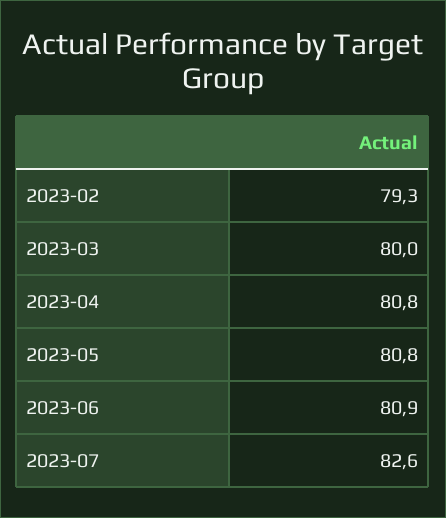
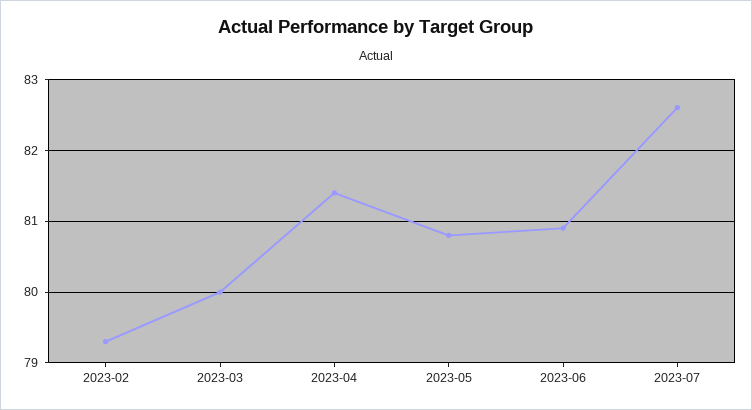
2023-04: 80.8 -> 81.4

